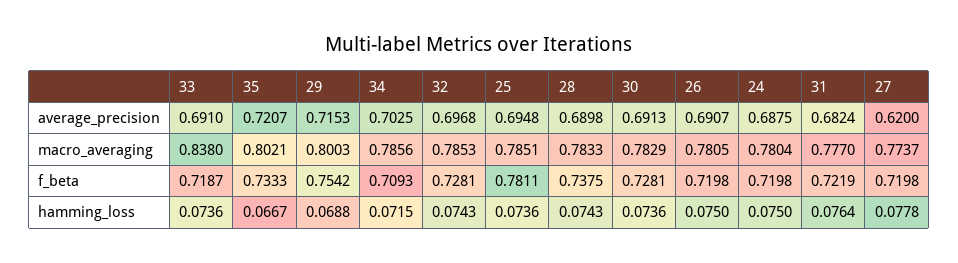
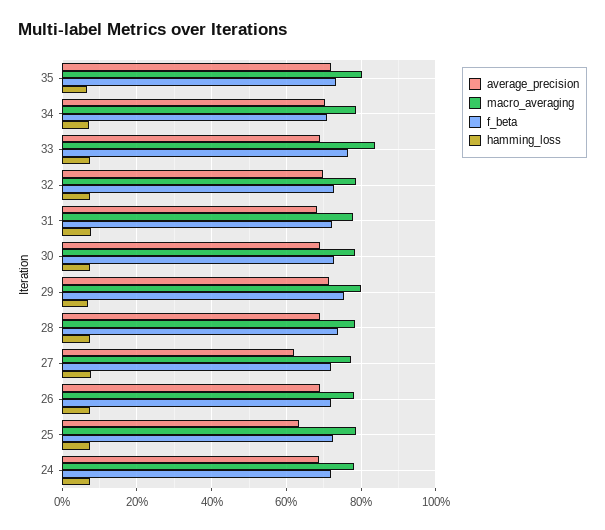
average_precision, 25: 0.6948 -> 0.64
f_beta, 33: 0.7187 -> 0.76
f_beta, 25: 0.7811 -> 0.72

